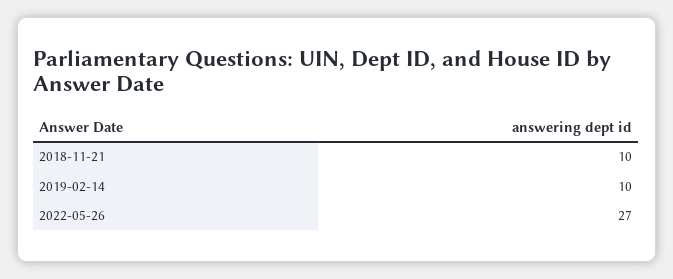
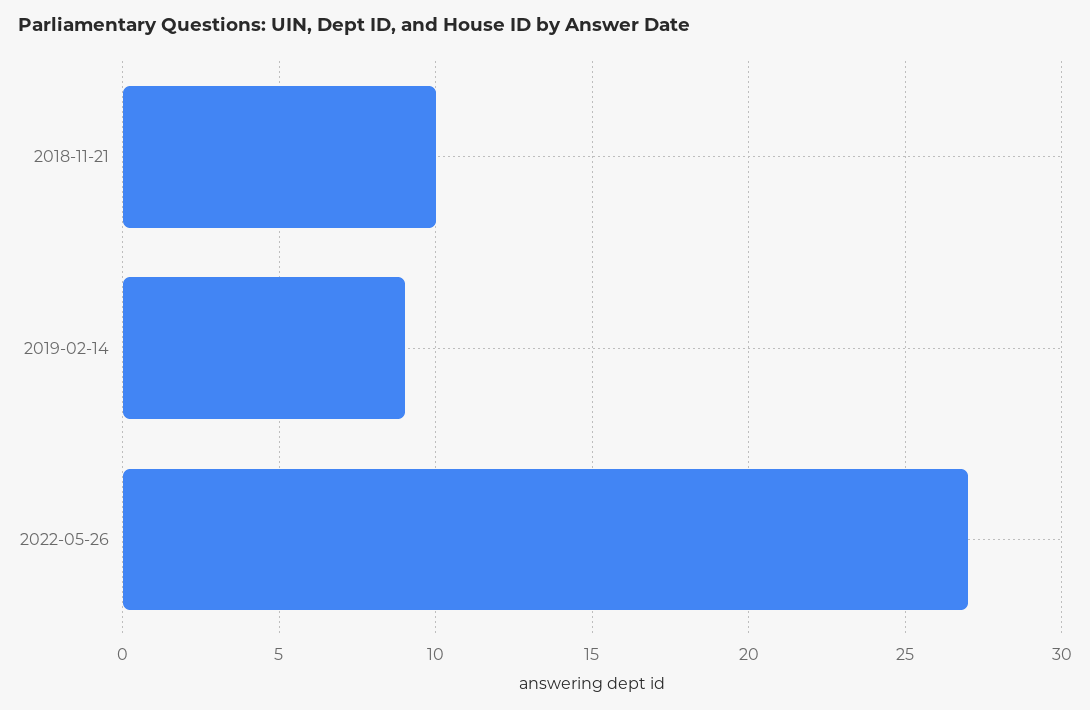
2019-02-14: 10 -> 9

